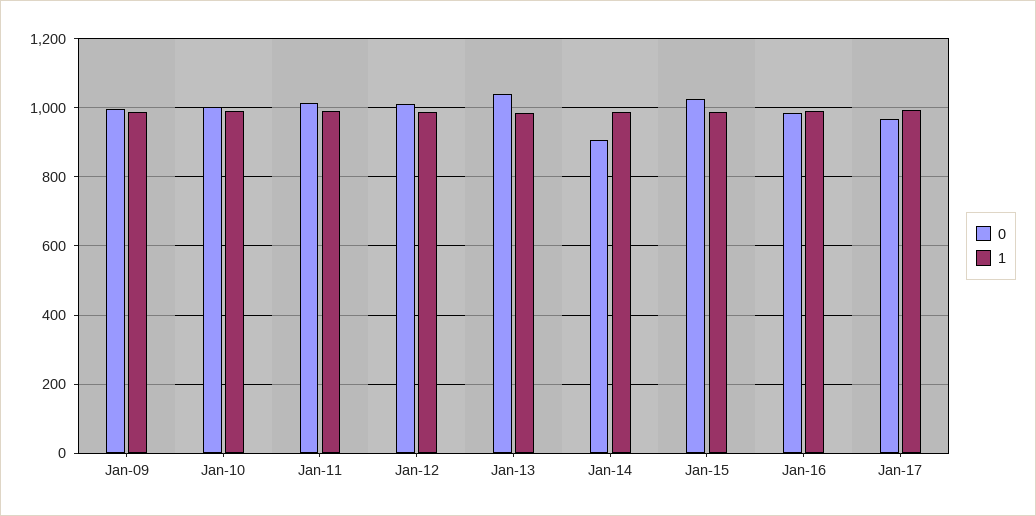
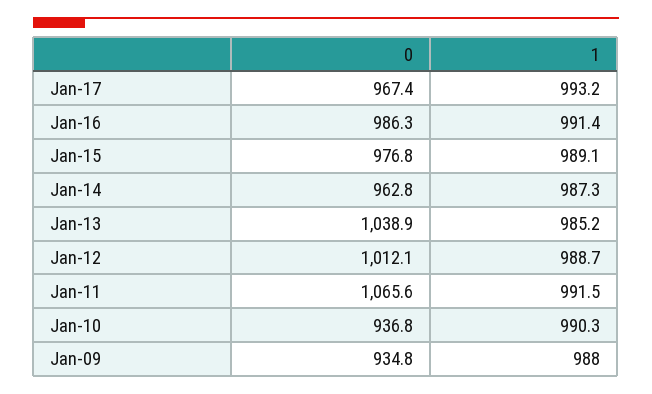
0, Jan-09: 1000 -> 934.8
0, Jan-10: 1000 -> 936.8
0, Jan-11: 1020 -> 1065.6
0, Jan-14: 900 -> 962.8
0, Jan-15: 1020 -> 976.8

